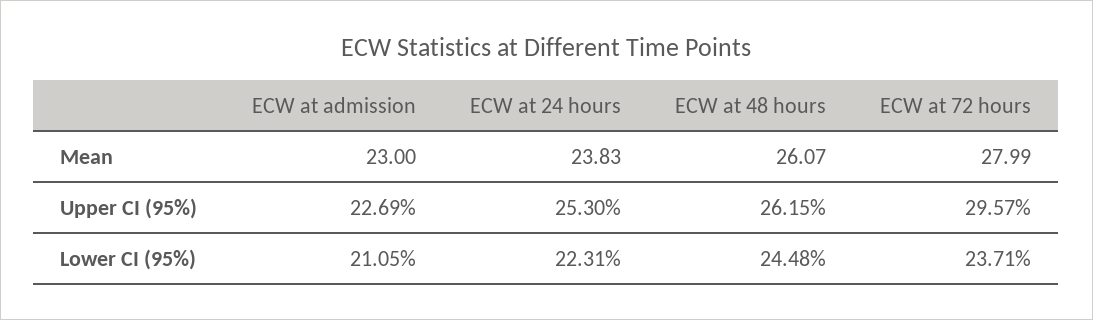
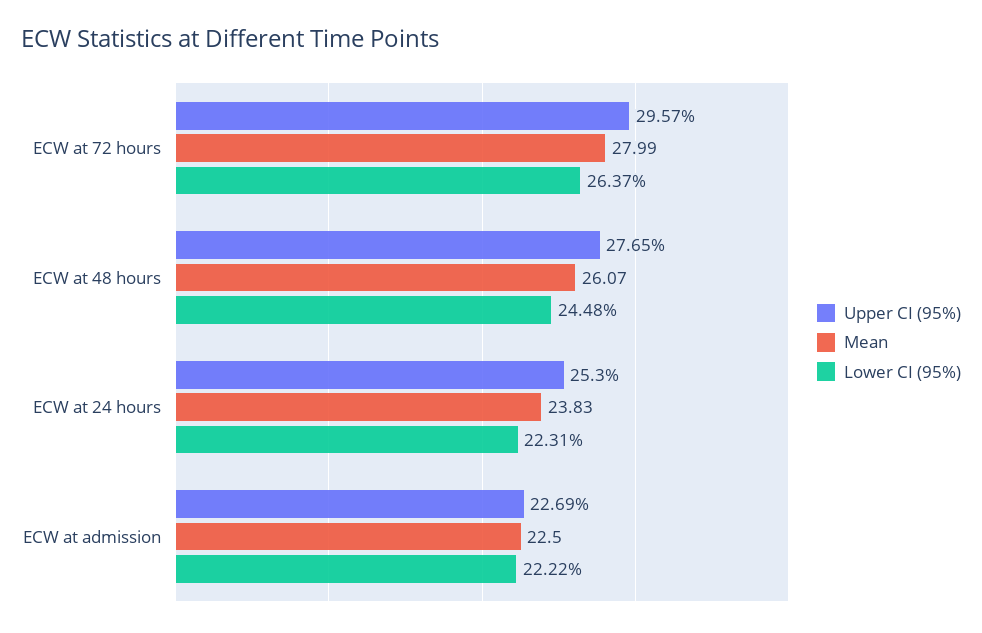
Mean, ECW at admission: 23 -> 22.5
Upper CI (95%), ECW at 48 hours: 26.15 -> 27.65
Lower CI (95%), ECW at admission: 21.05 -> 22.22
Lower CI (95%), ECW at 72 hours: 23.71 -> 26.37

